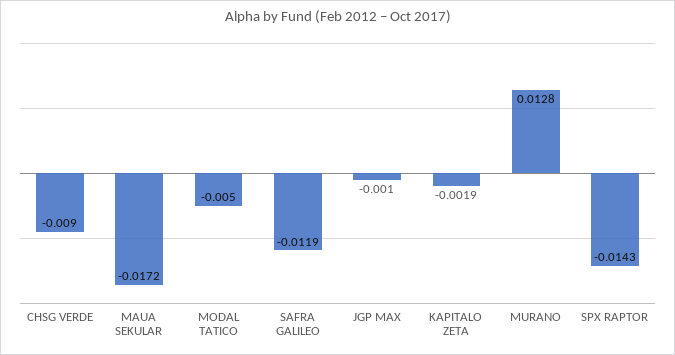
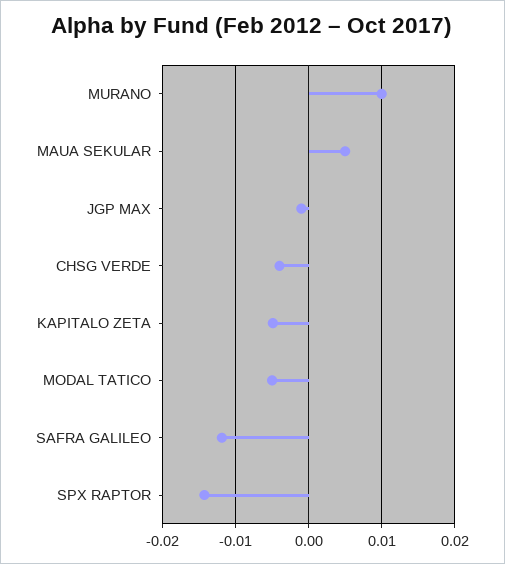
CHSG VERDE: -0.009 -> -0.004
MAUA SEKULAR: -0.0172 -> 0.005
KAPITALO ZETA: -0.0019 -> -0.005
MURANO: 0.0128 -> 0.01

